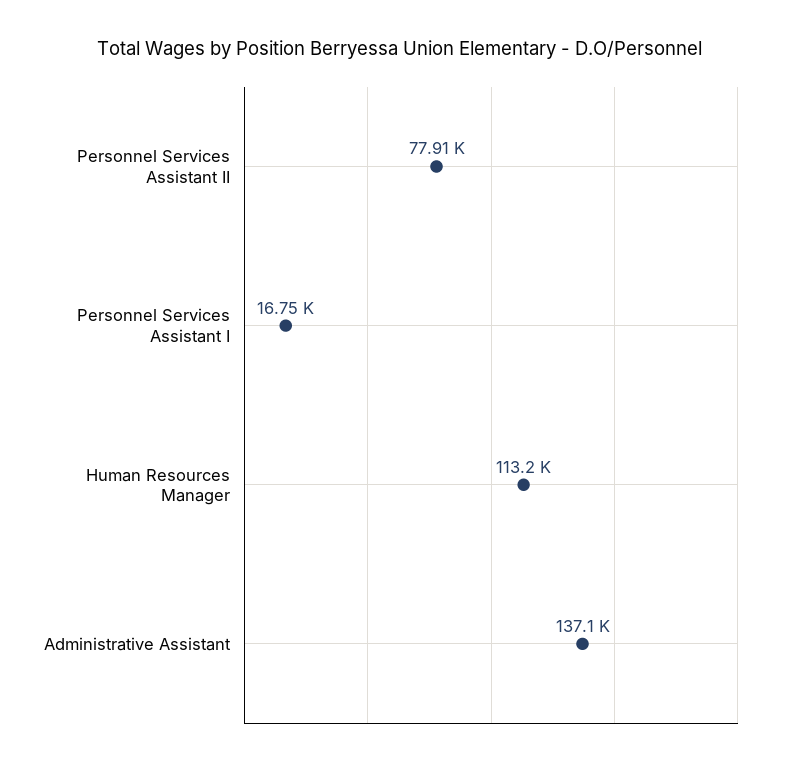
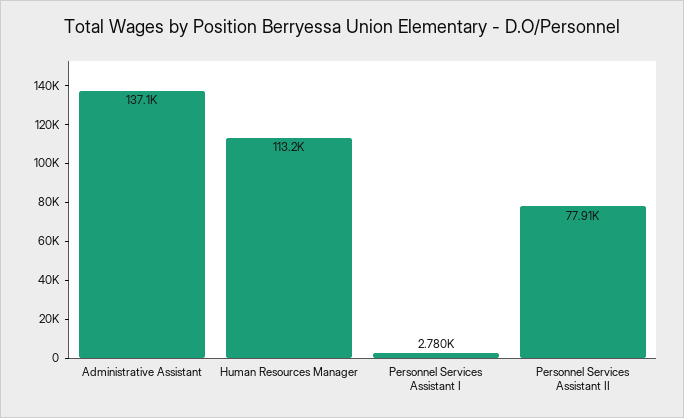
Personnel Services Assistant I: 16750 -> 2780

